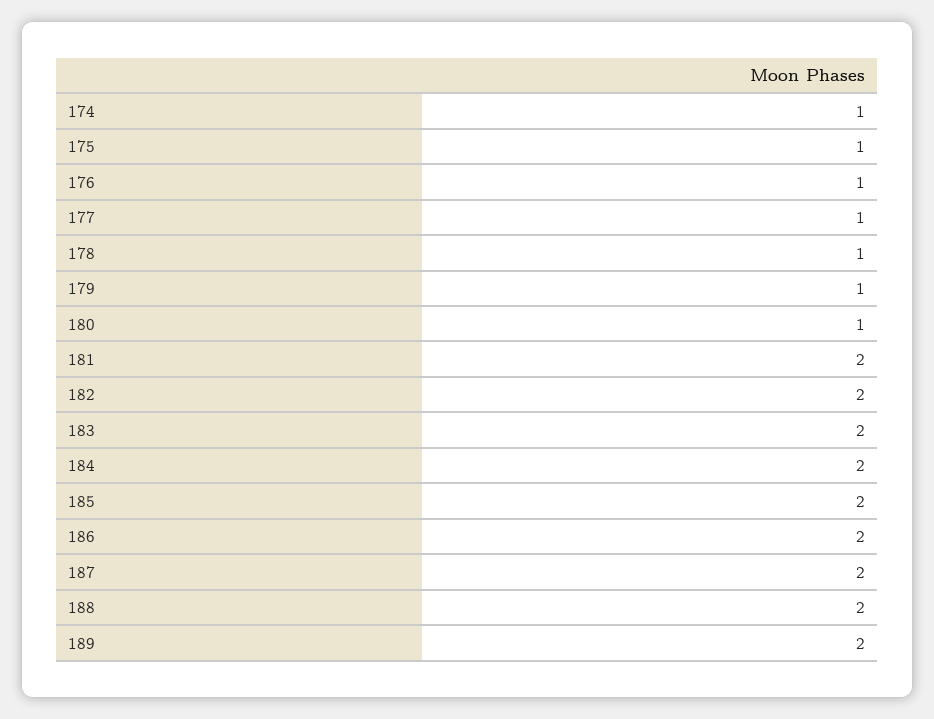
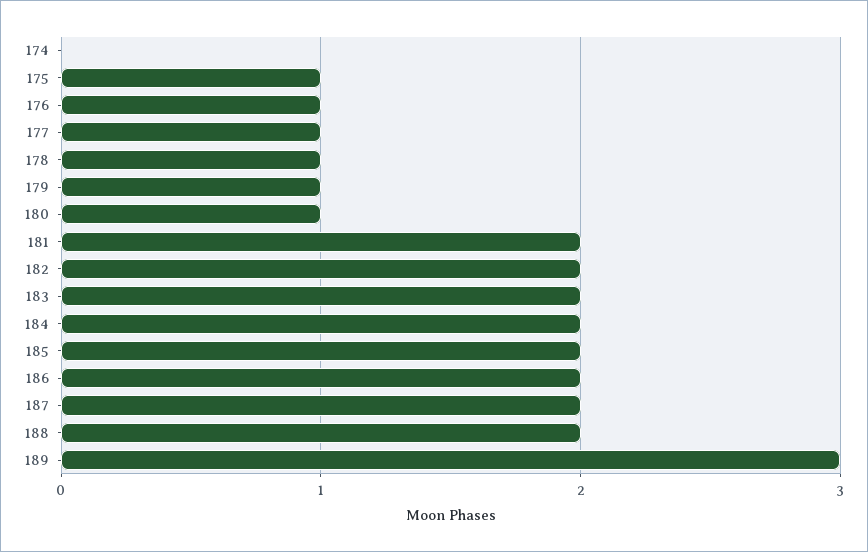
174: 1 -> 0
189: 2 -> 3

